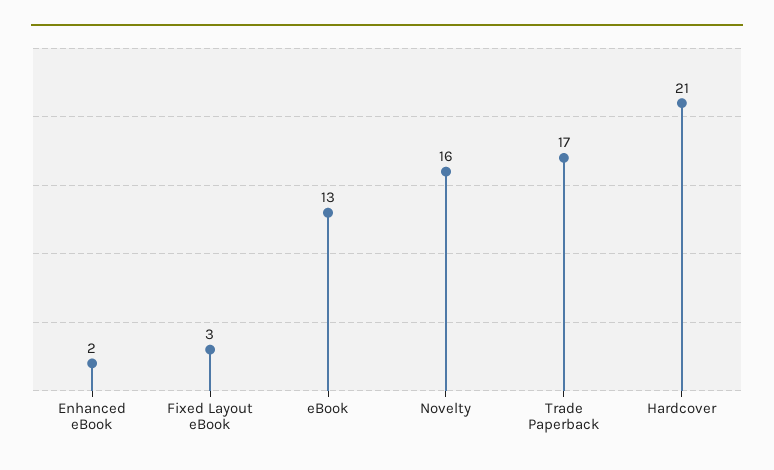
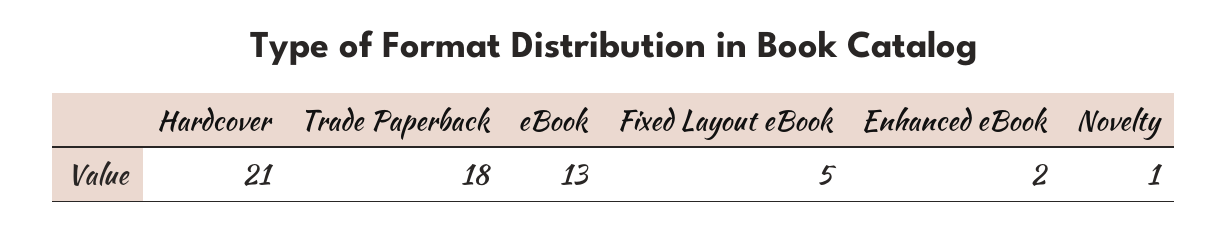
Fixed Layout eBook: 3 -> 5
Novelty: 16 -> 1
Trade Paperback: 17 -> 18

